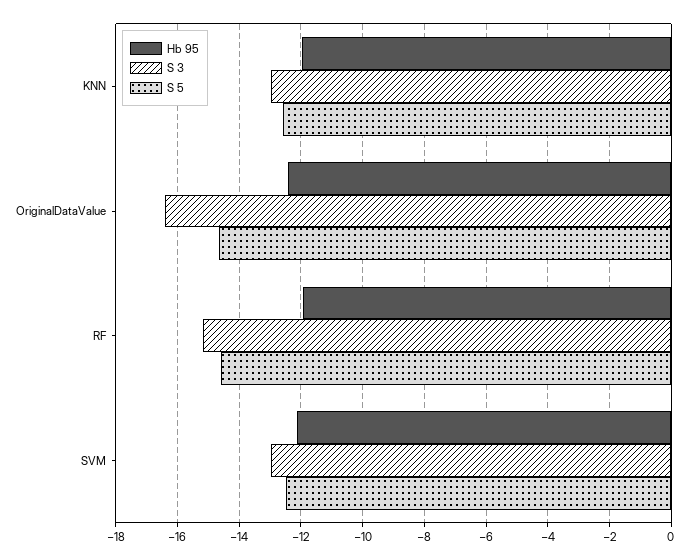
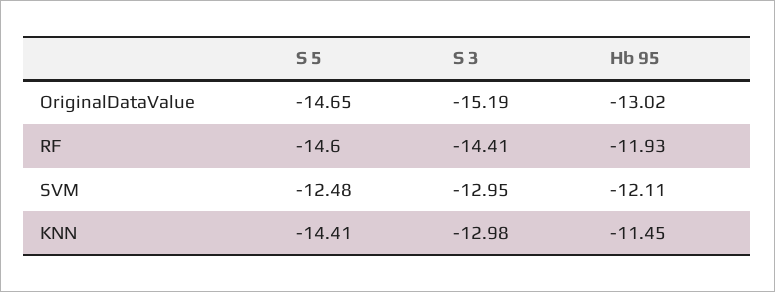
Hb 95, KNN: -12 -> -11.45
S 5, KNN: -12.6 -> -14.41
Hb 95, OriginalDataValue: -12.4 -> -13.02
S 3, OriginalDataValue: -16.4 -> -15.19
S 3, RF: -15.2 -> -14.41

